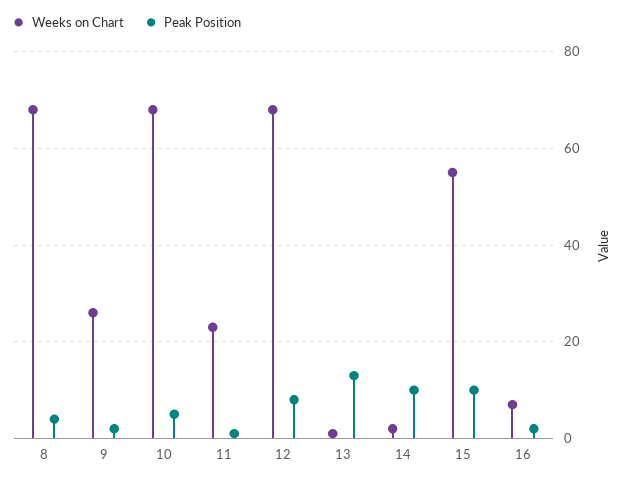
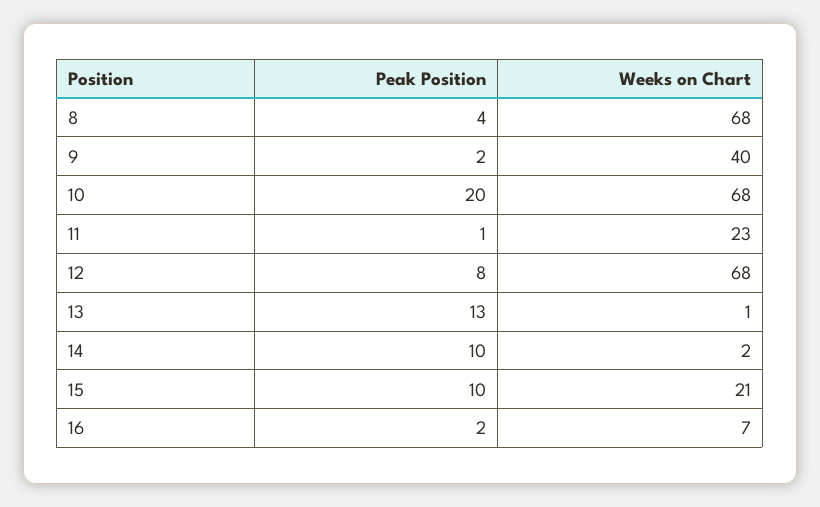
Weeks on Chart, 9: 25 -> 40
Peak Position, 10: 5 -> 20
Weeks on Chart, 15: 55 -> 21

